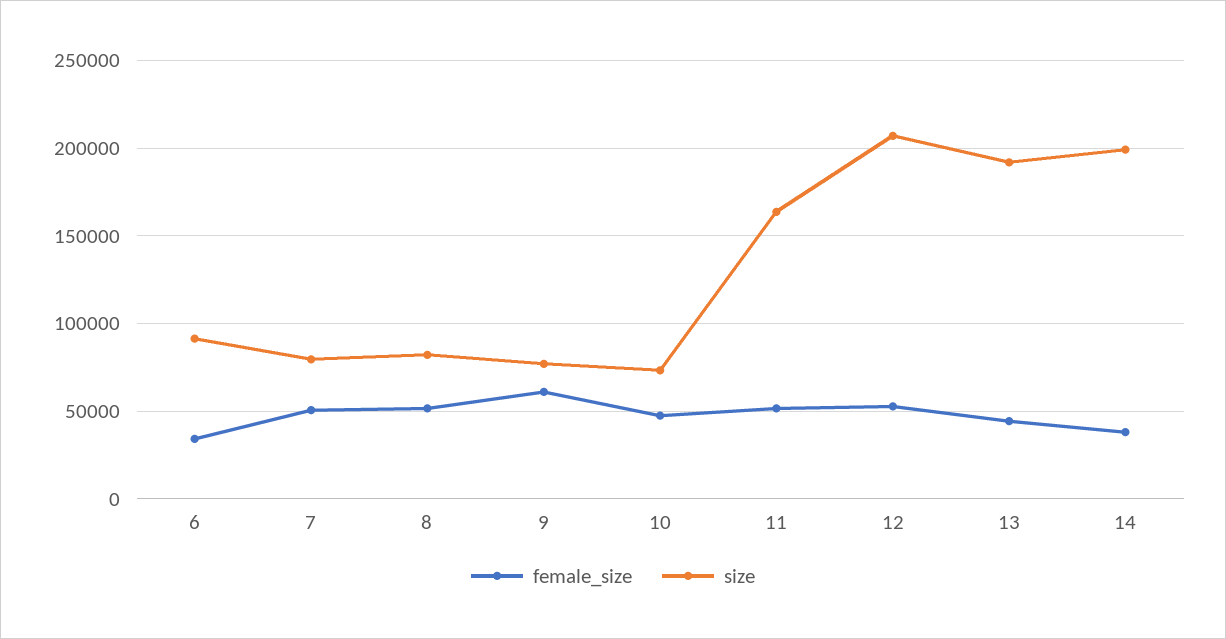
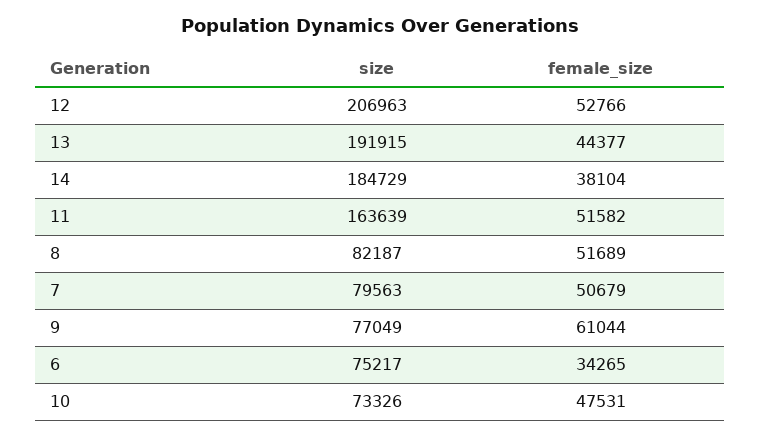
size, 6: 90000 -> 75217
size, 14: 200000 -> 184729

